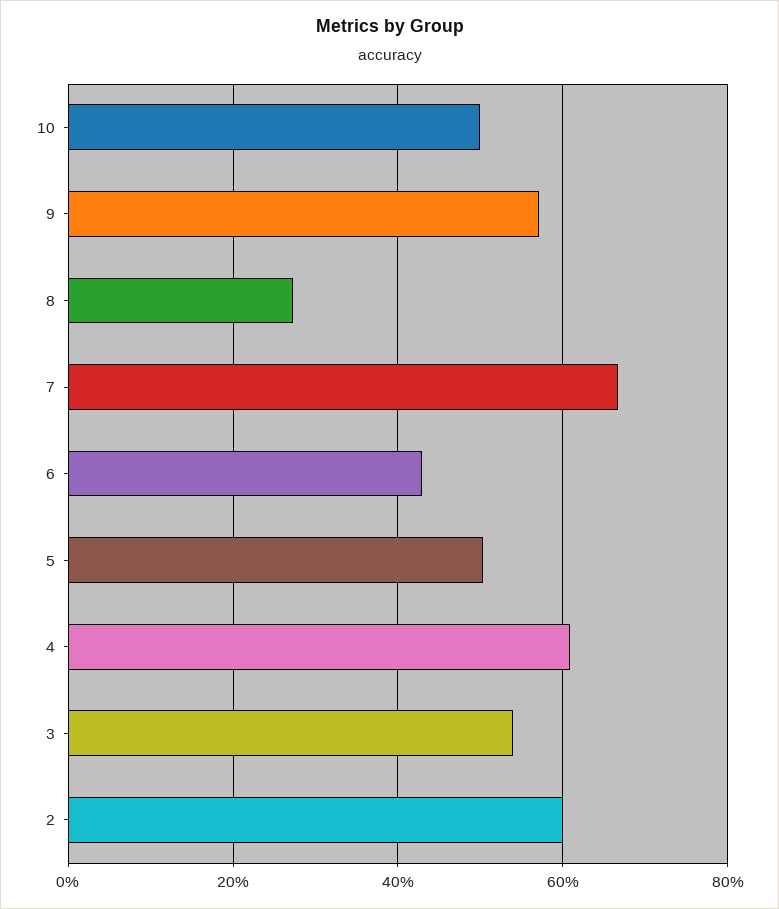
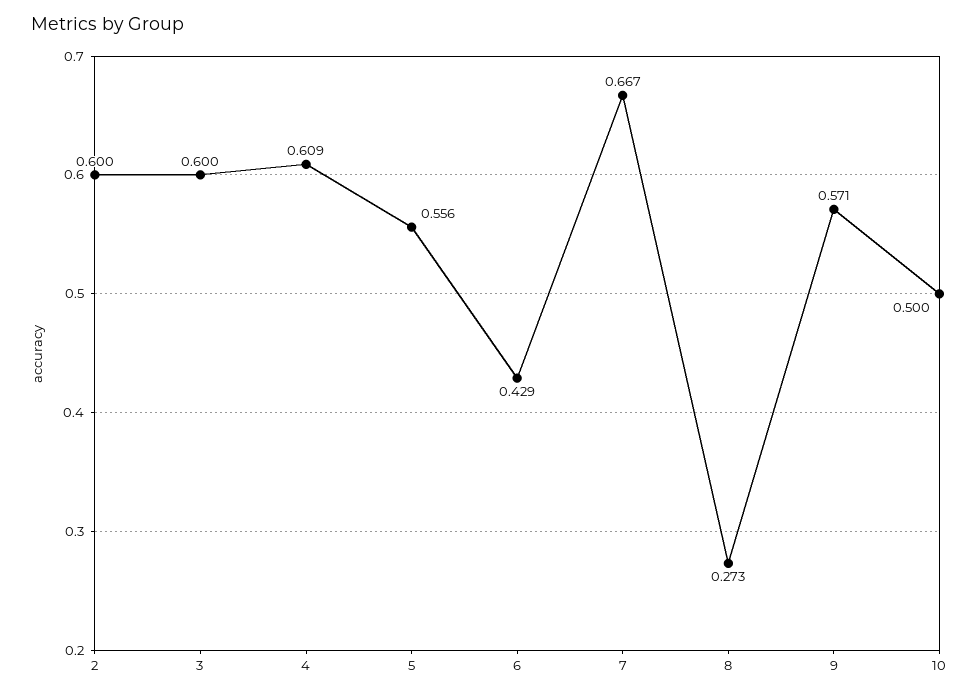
5: 0.5 -> 0.556
3: 0.54 -> 0.6

